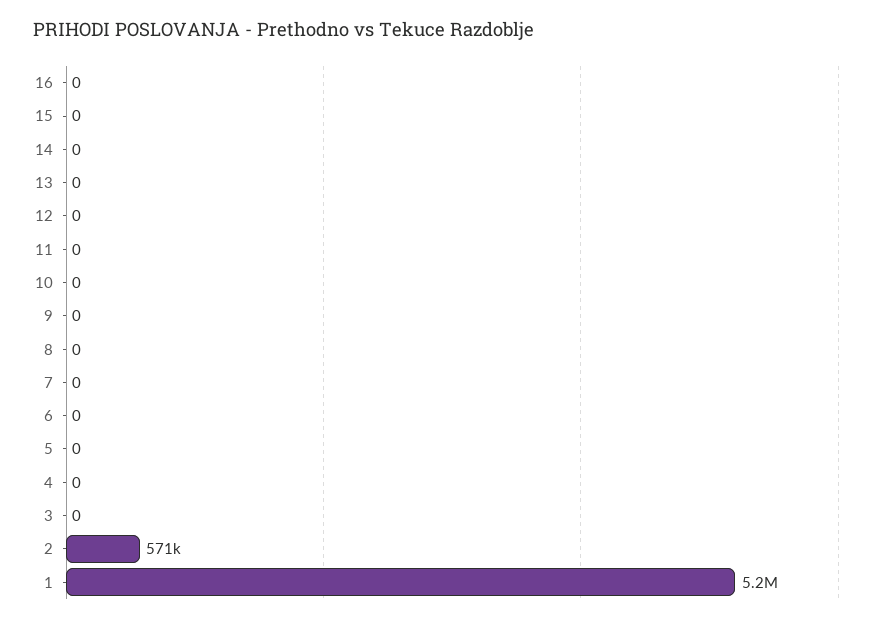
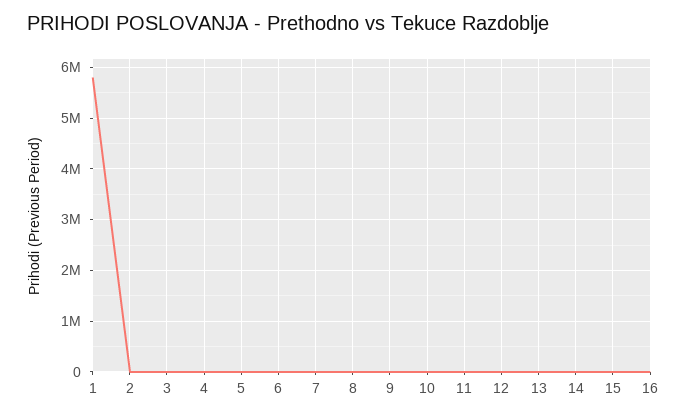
2: 571000 -> 0
1: 5200000 -> 5800000

